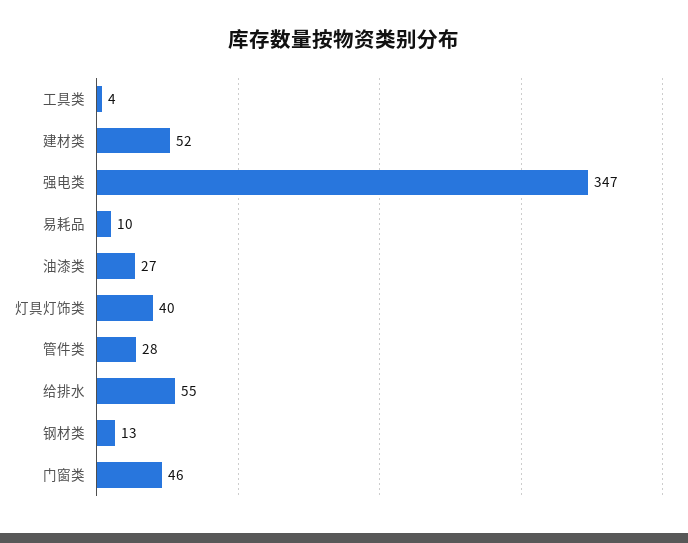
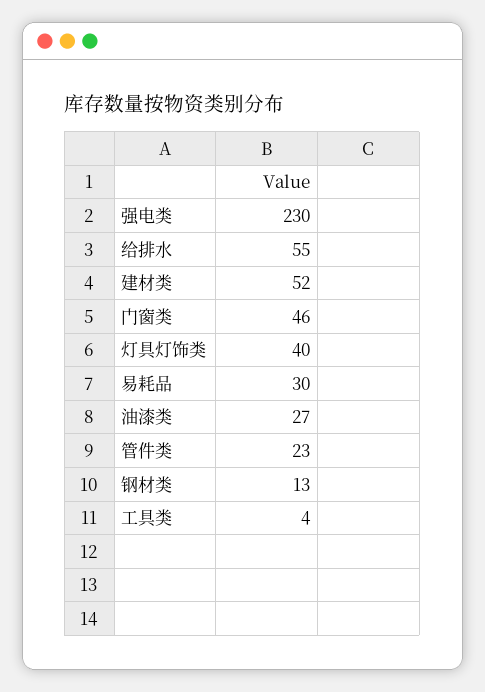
强电类: 347 -> 230
易耗品: 10 -> 30
管件类: 28 -> 23

